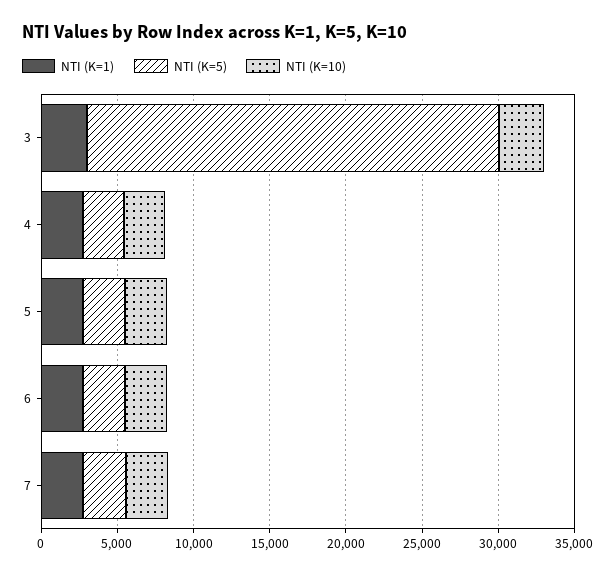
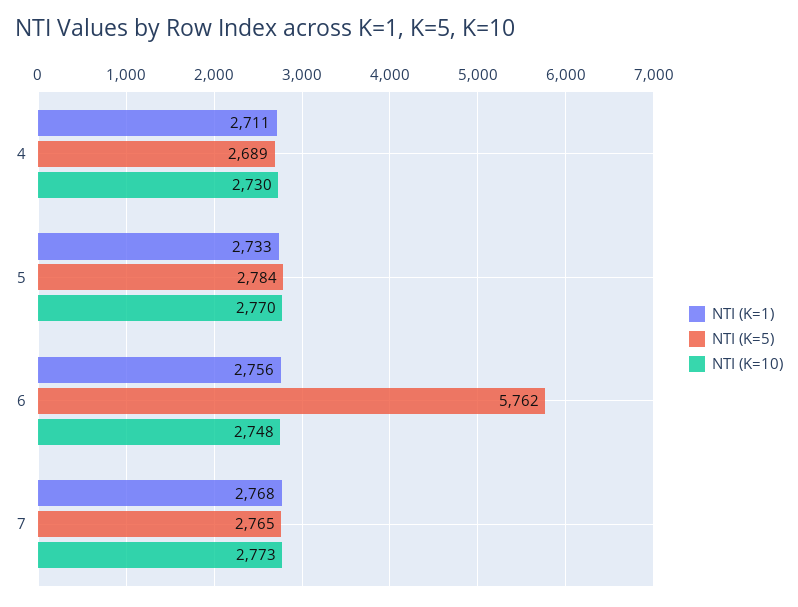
NTI (K=1), 3: 3000 -> none
NTI (K=5), 3: 27000 -> none
NTI (K=10), 3: 3000 -> none
NTI (K=5), 6: 3000 -> 5762

